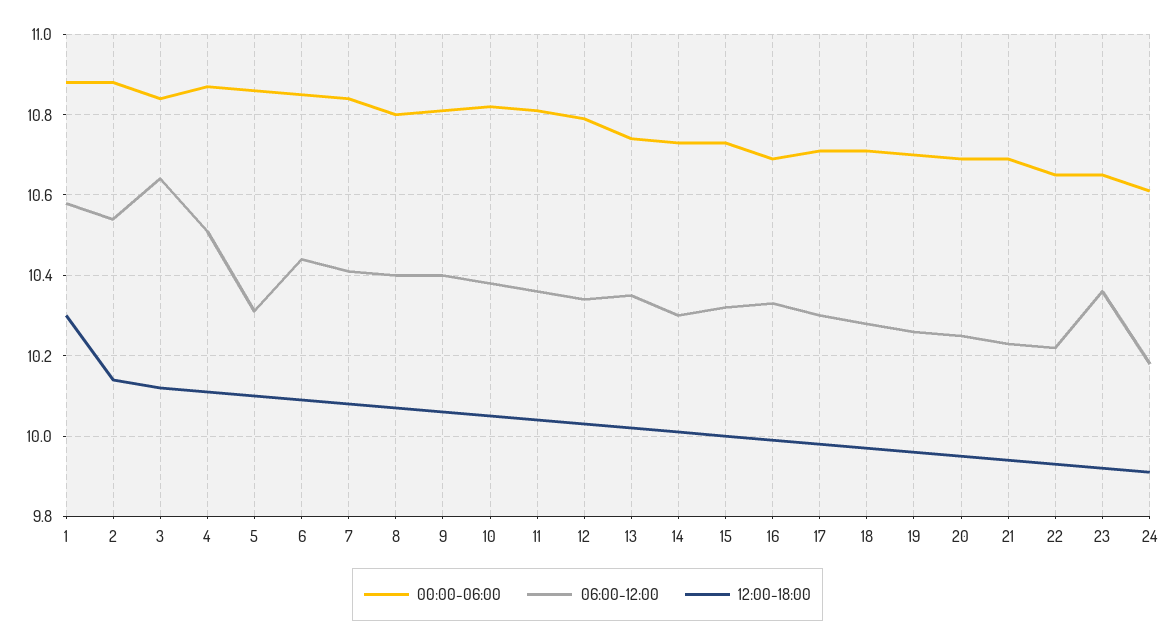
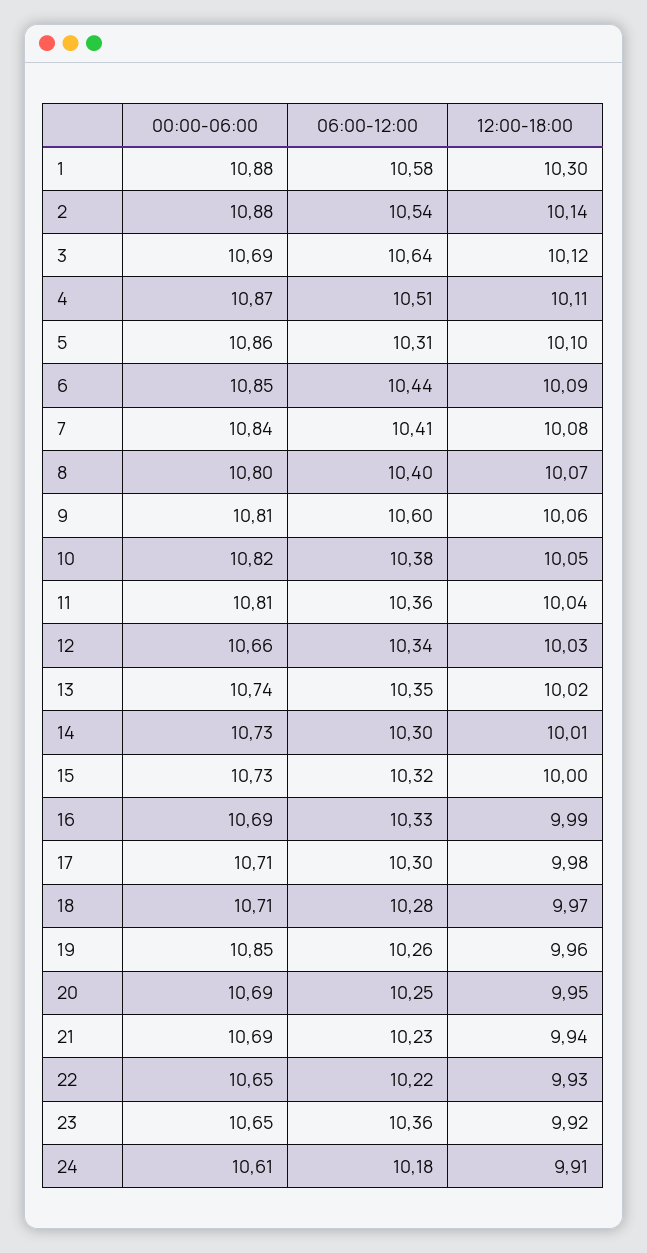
00:00-06:00, 3: 10.85 -> 10.69
06:00-12:00, 9: 10.4 -> 10.6
00:00-06:00, 12: 10.8 -> 10.66
00:00-06:00, 19: 10.7 -> 10.85

